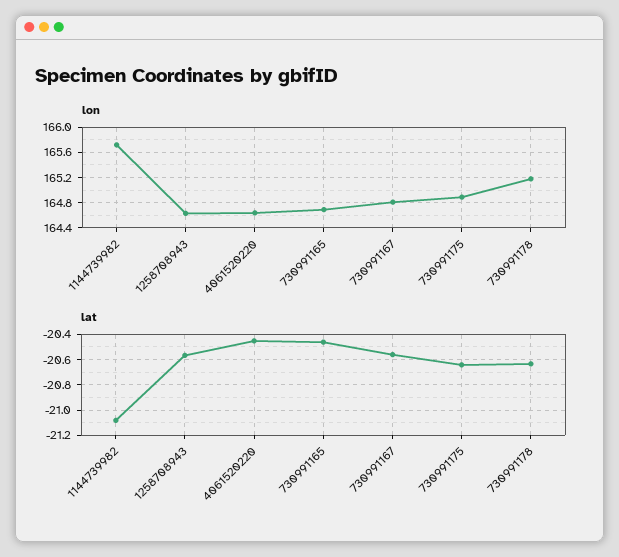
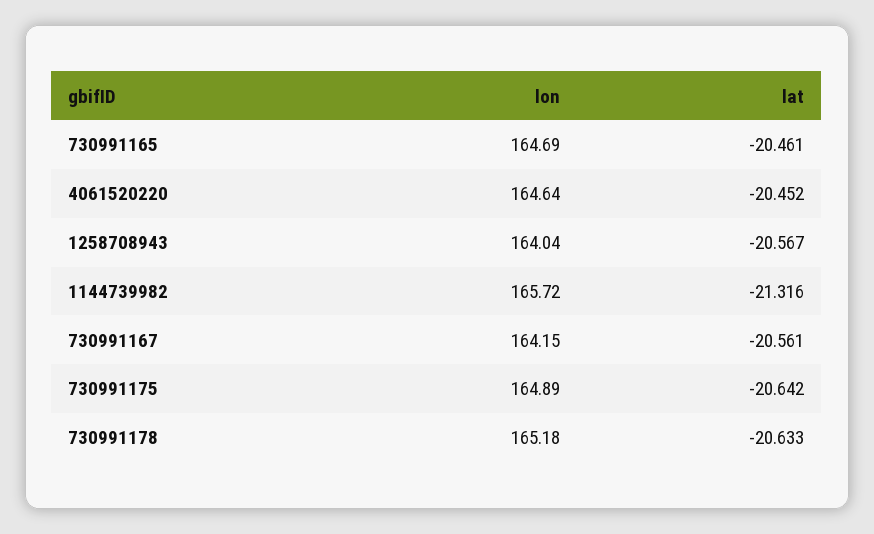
lon, 1258708943: 164.6 -> 164.04
lon, 730991167: 164.8 -> 164.15
lat, 1144739982: -21.1 -> -21.316

